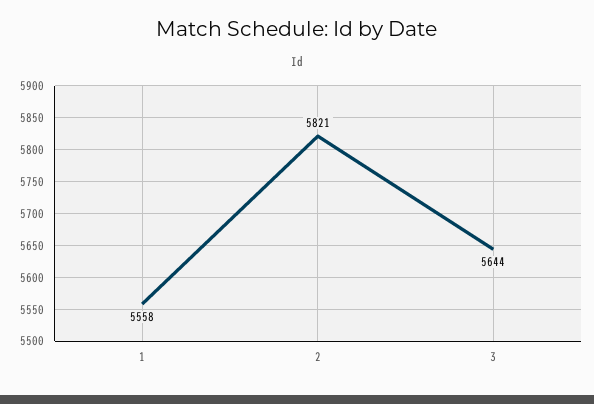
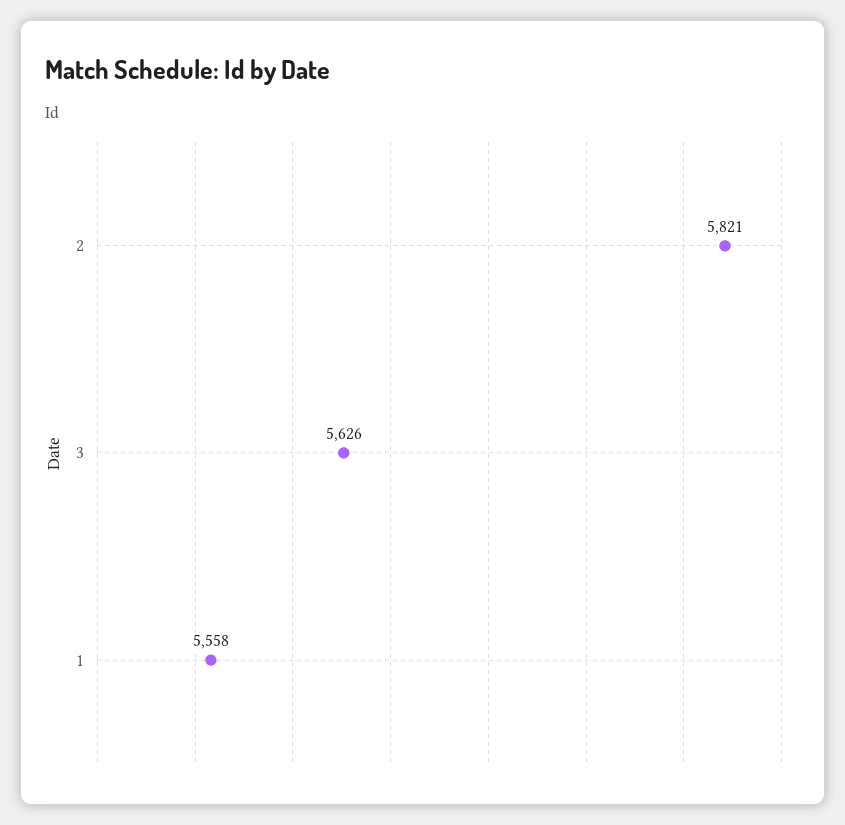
3: 5644 -> 5626

